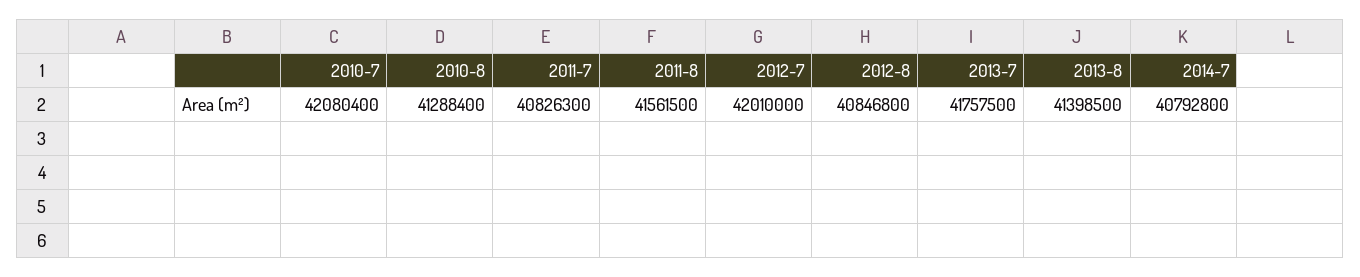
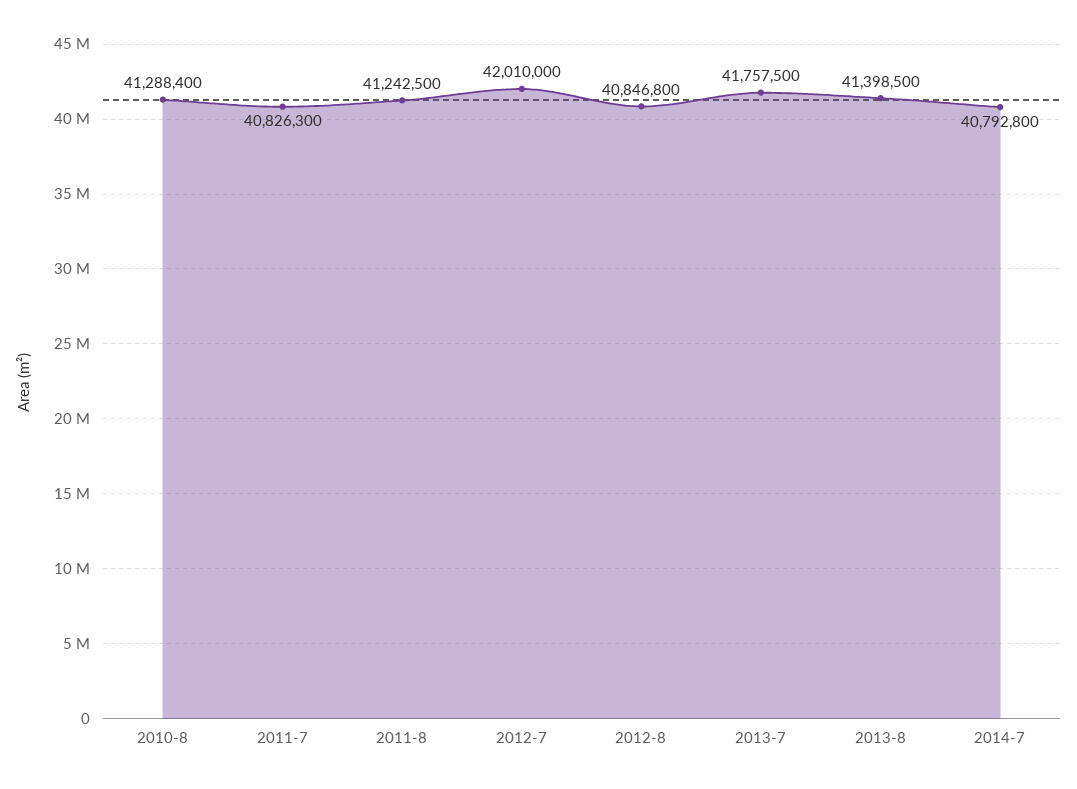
2010-7: 42080400 -> none
2011-8: 41561500 -> 41242500

